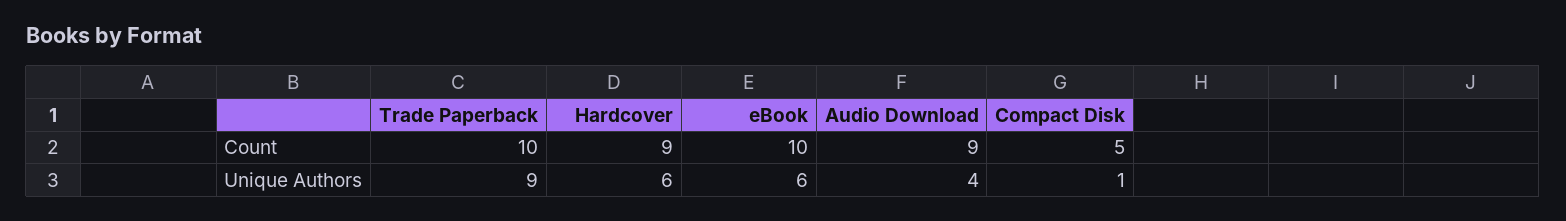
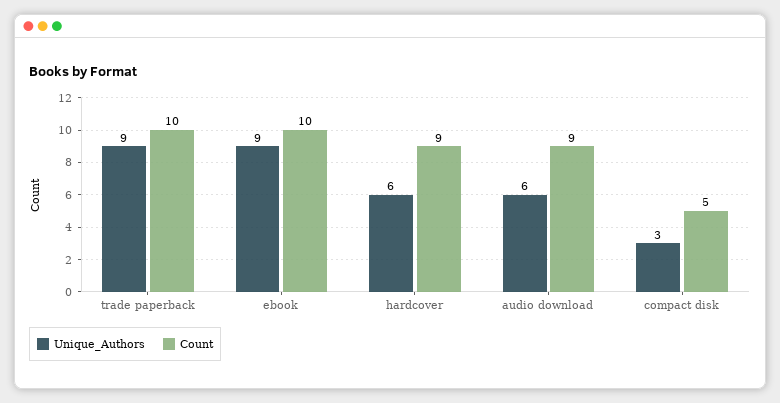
Unique Authors, eBook: 6 -> 9
Unique Authors, Audio Download: 4 -> 6
Unique Authors, Compact Disk: 1 -> 3

